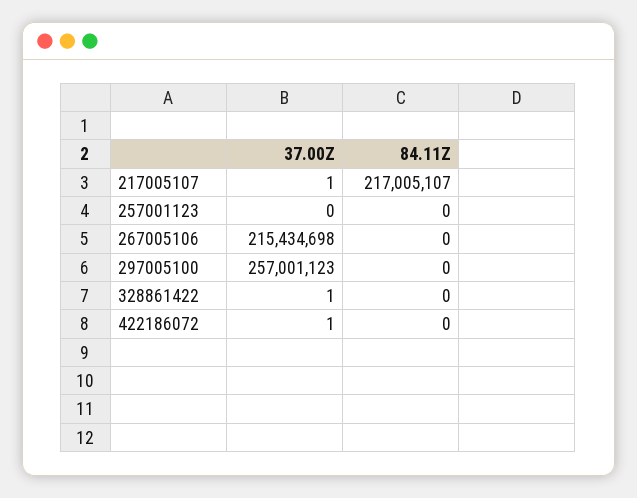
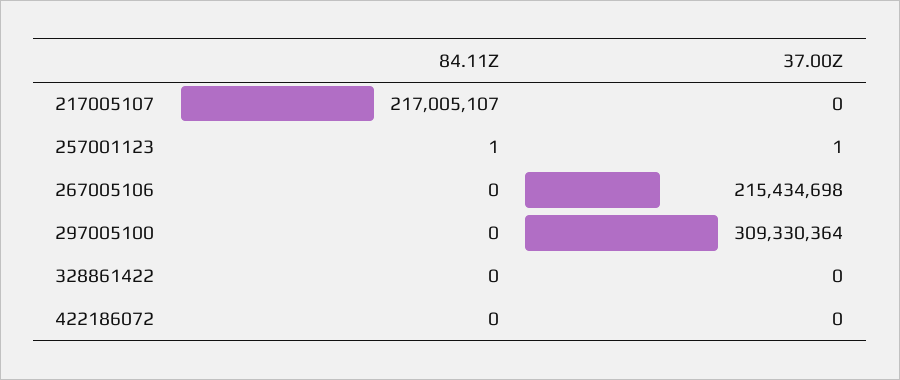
37.00Z, 217005107: 1 -> 0
37.00Z, 257001123: 0 -> 1
84.11Z, 257001123: 0 -> 1
37.00Z, 297005100: 257001123 -> 309330364
37.00Z, 328861422: 1 -> 0
37.00Z, 422186072: 1 -> 0

